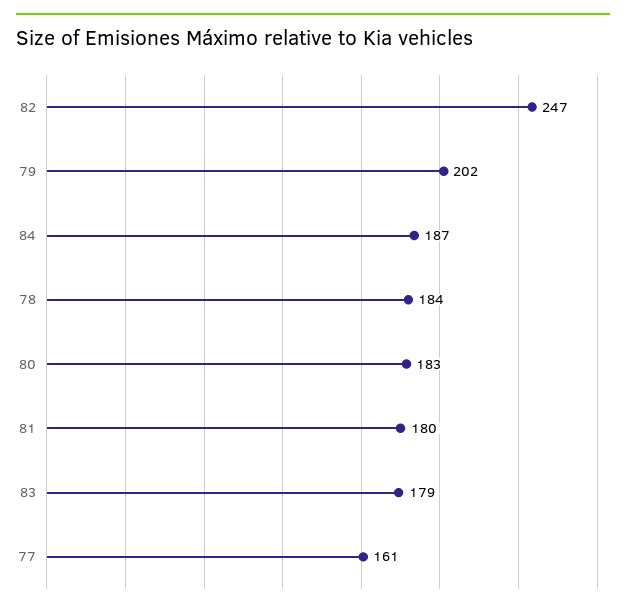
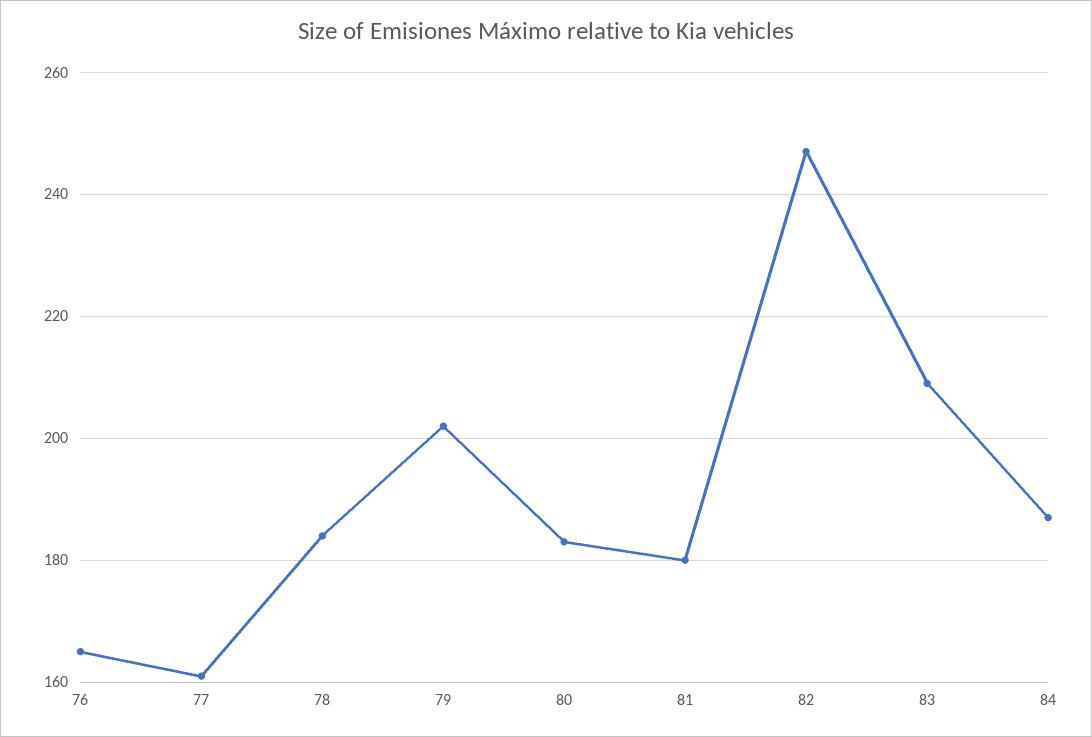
83: 179 -> 210
76: none -> 165

